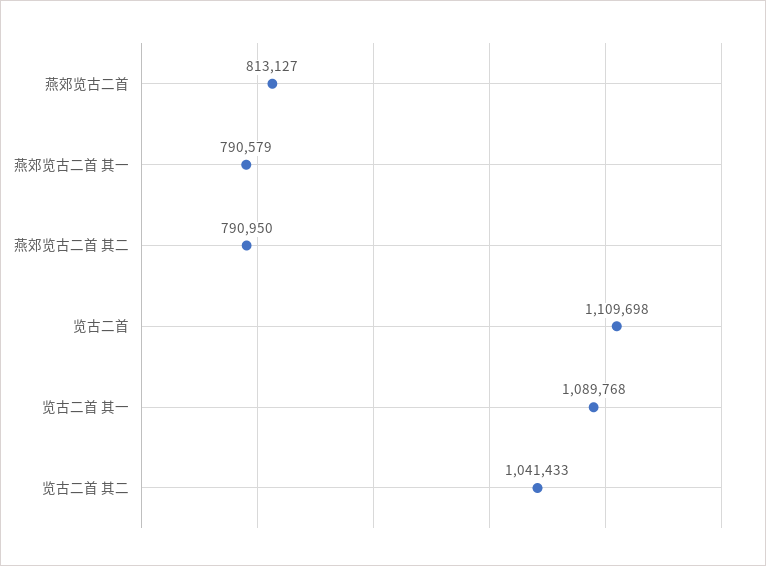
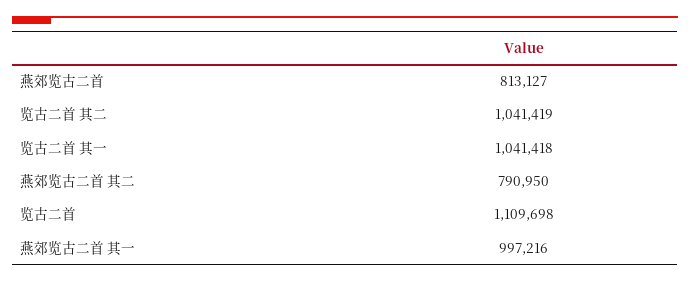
燕郊览古二首 其一: 790579 -> 997216
览古二首 其一: 1089768 -> 1041418
览古二首 其二: 1041433 -> 1041419

